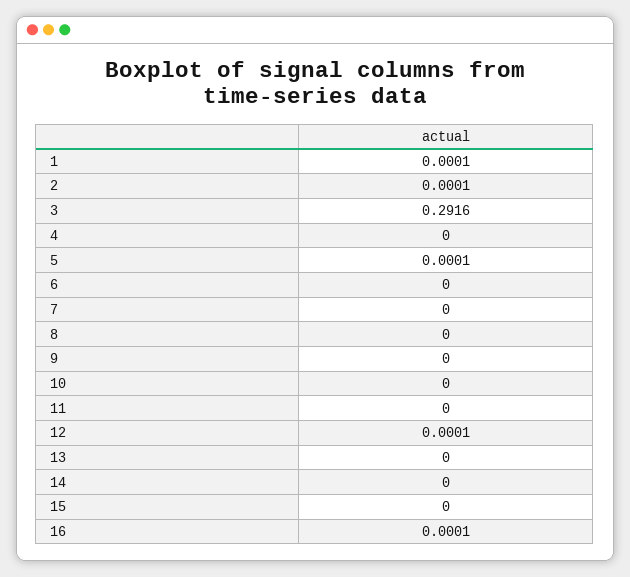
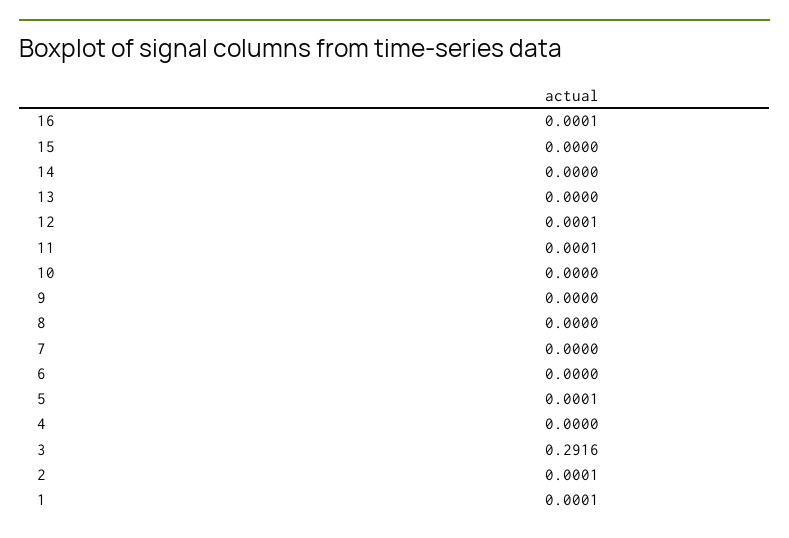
11: 0 -> 0.0001

